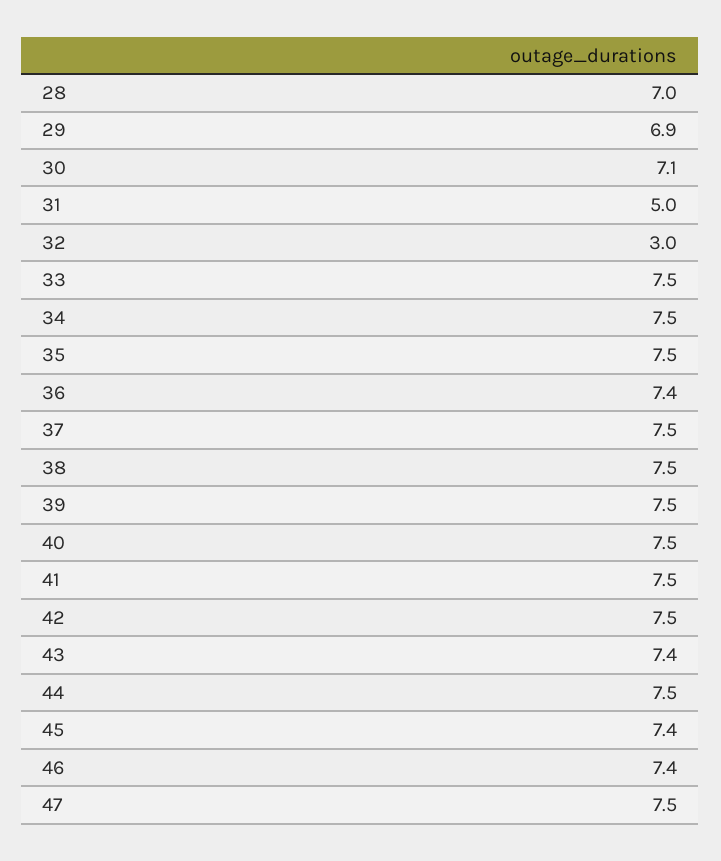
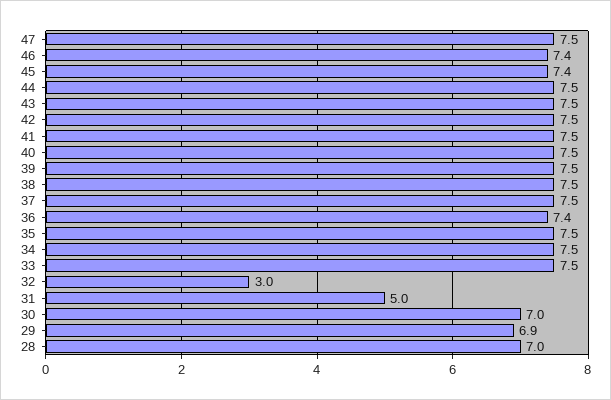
30: 7.1 -> 7
43: 7.4 -> 7.5

